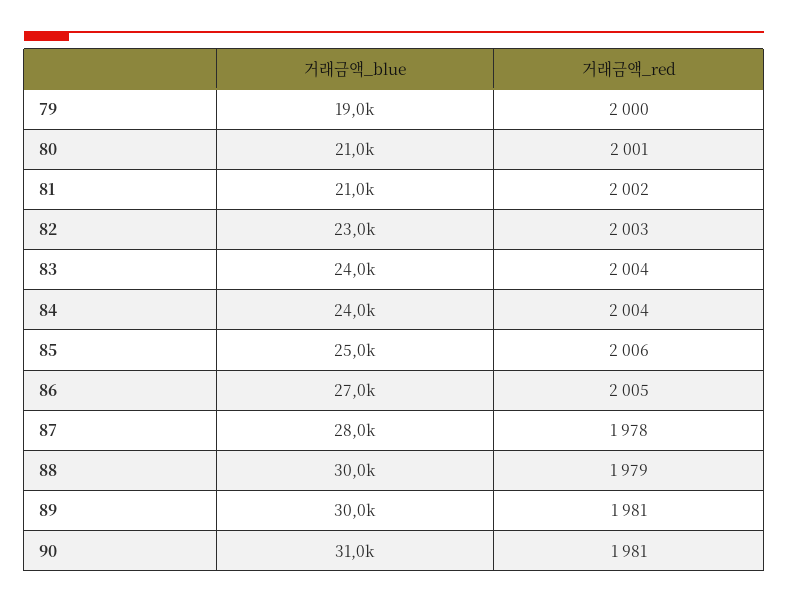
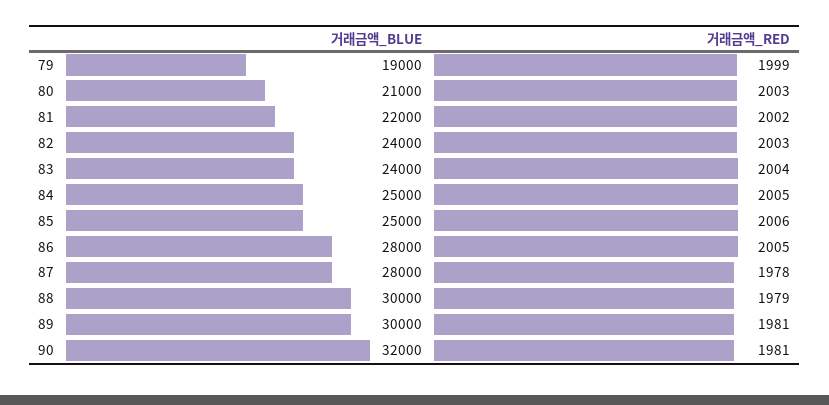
거래금액_red, 79: 2000 -> 1999
거래금액_red, 80: 2001 -> 2003
거래금액_blue, 81: 21000 -> 22000
거래금액_blue, 82: 23000 -> 24000
거래금액_blue, 84: 24000 -> 25000
거래금액_red, 84: 2004 -> 2005
거래금액_blue, 86: 27000 -> 28000
거래금액_blue, 90: 31000 -> 32000

